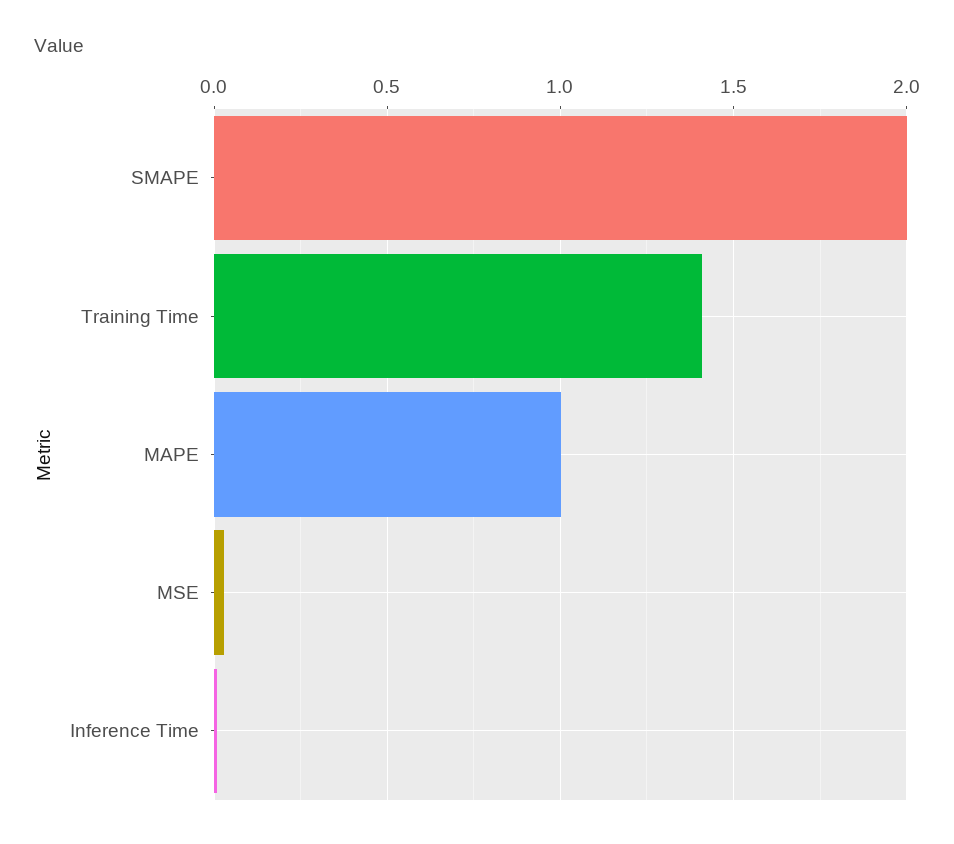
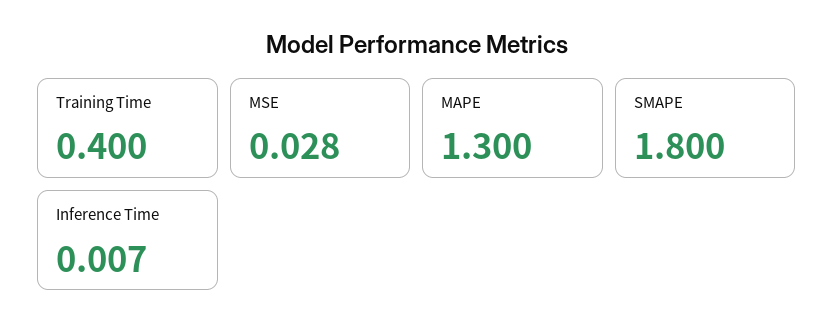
SMAPE: 2 -> 1.8
Training Time: 1.4 -> 0.4
MAPE: 1 -> 1.3

